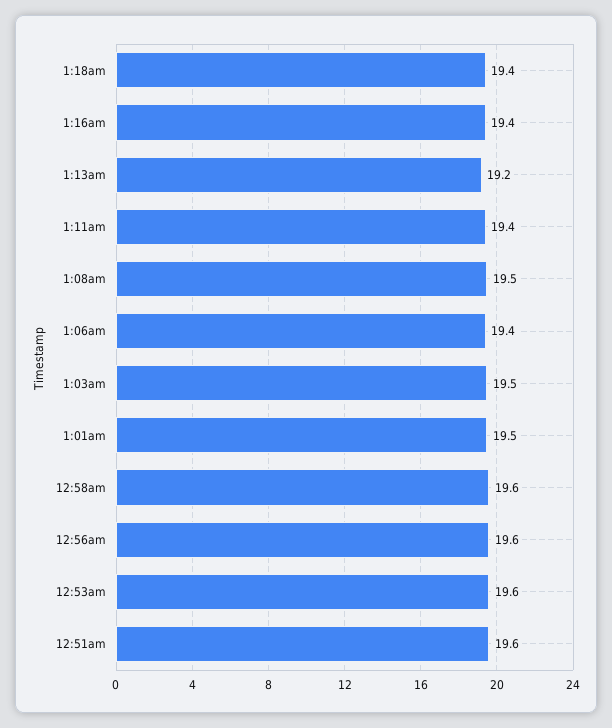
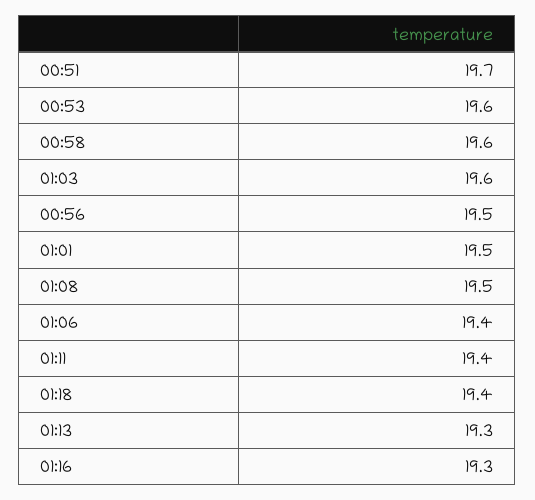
1:16am: 19.4 -> 19.3
1:13am: 19.2 -> 19.3
1:03am: 19.5 -> 19.6
12:56am: 19.6 -> 19.5
12:51am: 19.6 -> 19.7

